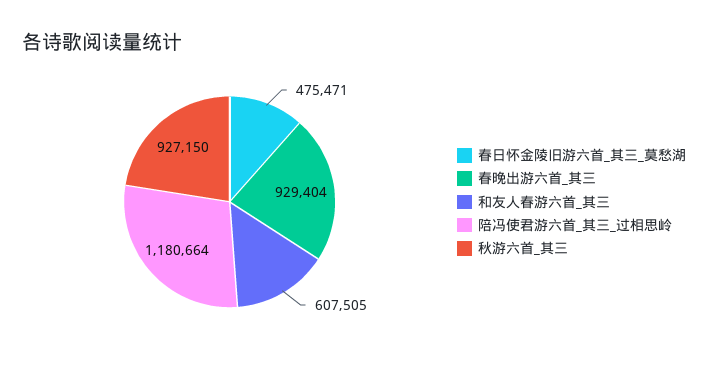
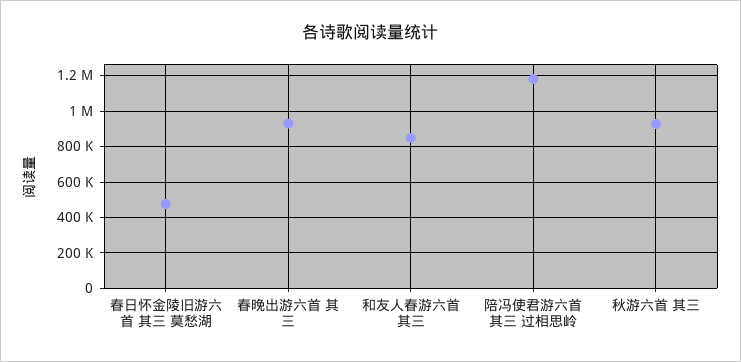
和友人春游六首_其三: 607505 -> 850000

